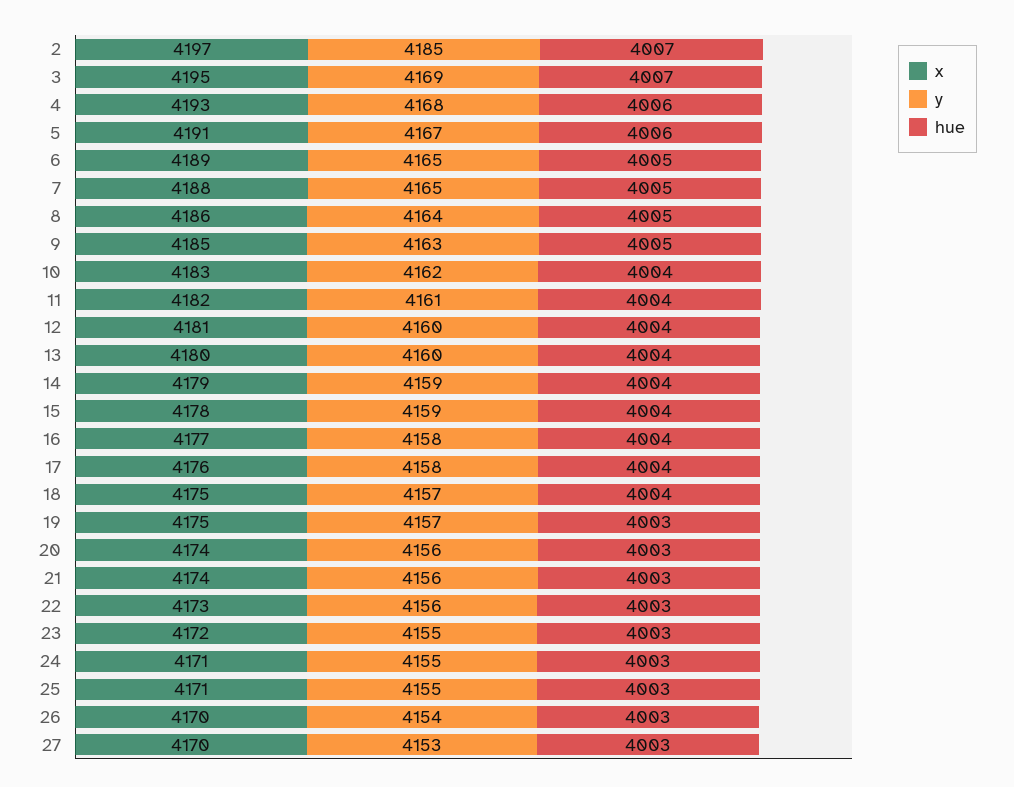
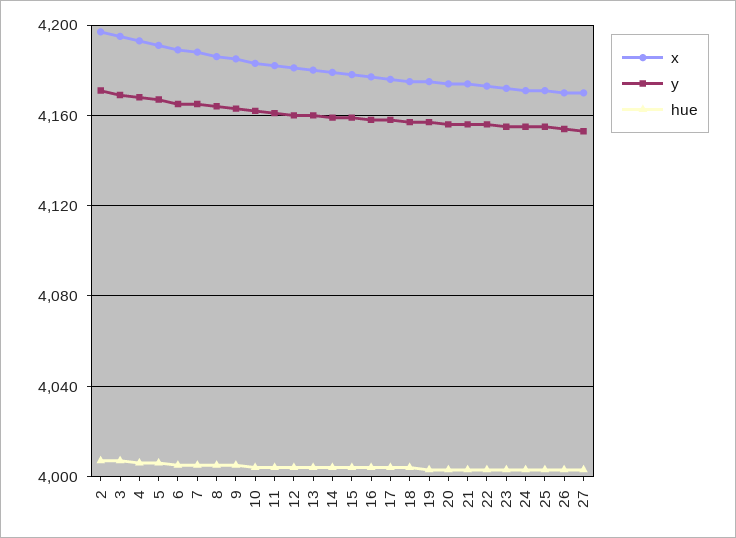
y, 2: 4185 -> 4170

